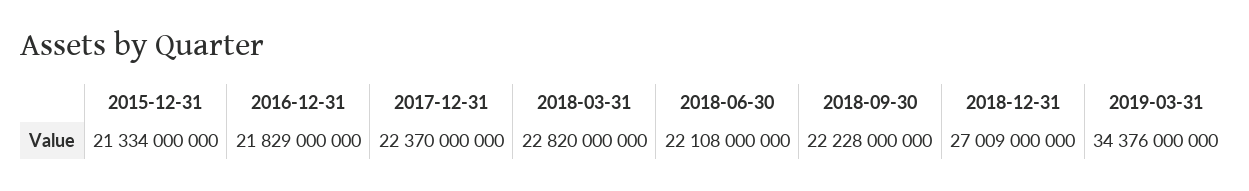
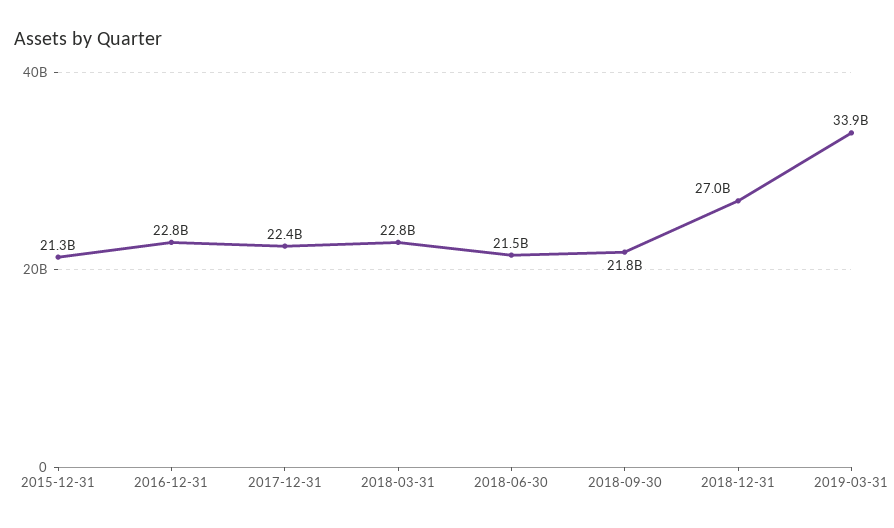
2016-12-31: 21829000000 -> 22800000000
2018-06-30: 22108000000 -> 21500000000
2018-09-30: 22228000000 -> 21800000000
2019-03-31: 34376000000 -> 33900000000

